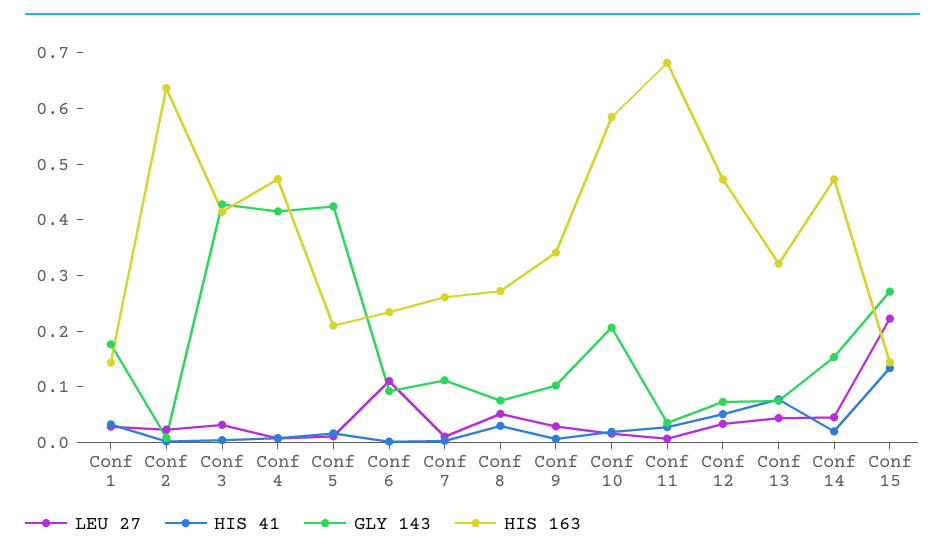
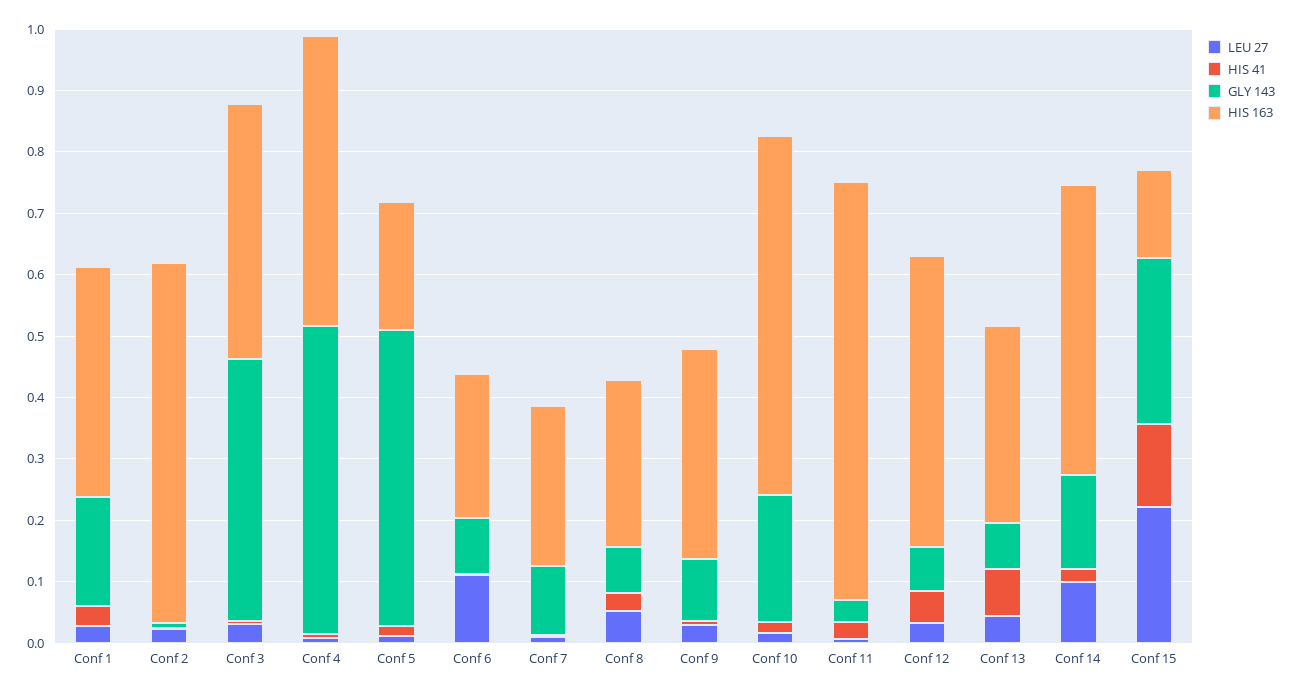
HIS 163, Conf 1: 0.14 -> 0.38
HIS 163, Conf 2: 0.64 -> 0.58
GLY 143, Conf 4: 0.42 -> 0.5
GLY 143, Conf 5: 0.42 -> 0.48
LEU 27, Conf 14: 0.04 -> 0.1

